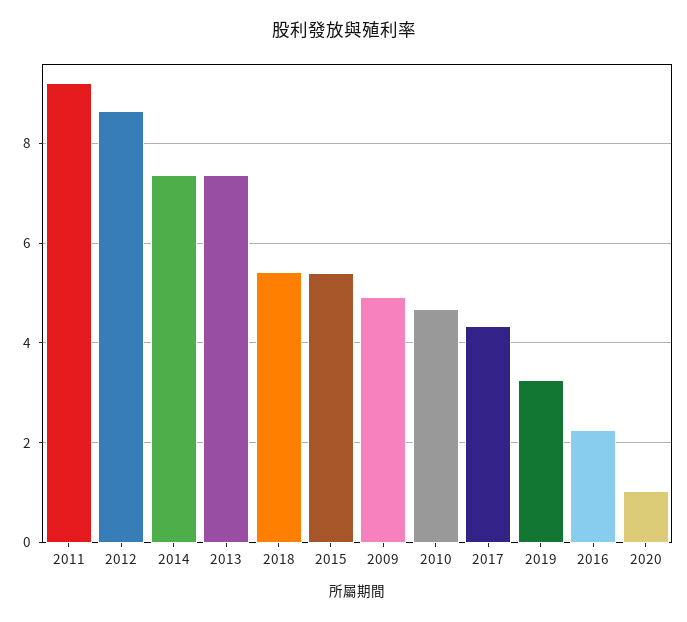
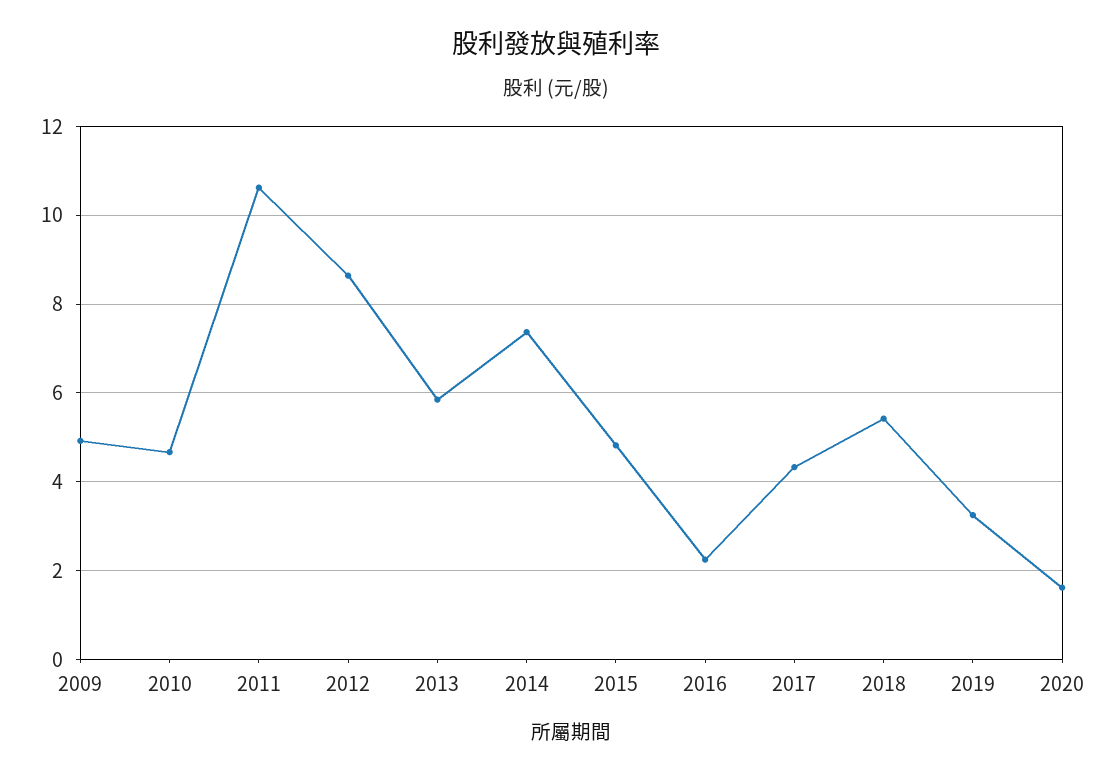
2011: 9.2 -> 10.6
2013: 7.4 -> 5.8
2015: 5.4 -> 4.8
2020: 1 -> 1.6

